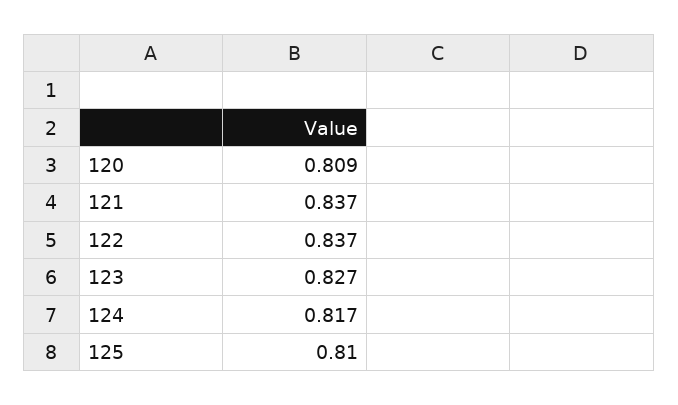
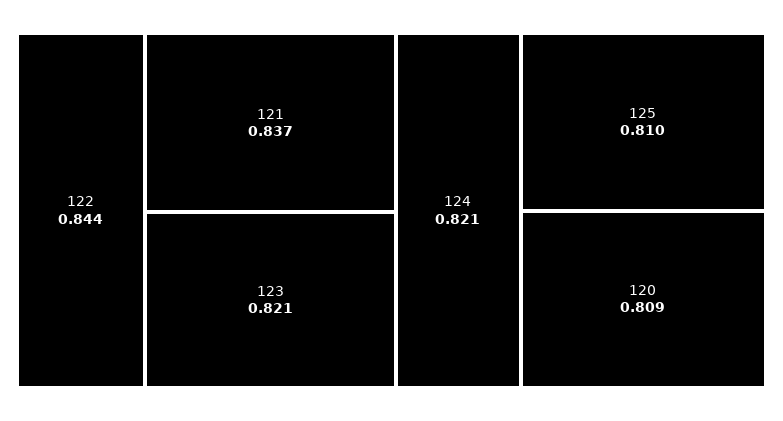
122: 0.837 -> 0.844
123: 0.827 -> 0.821
124: 0.817 -> 0.821

